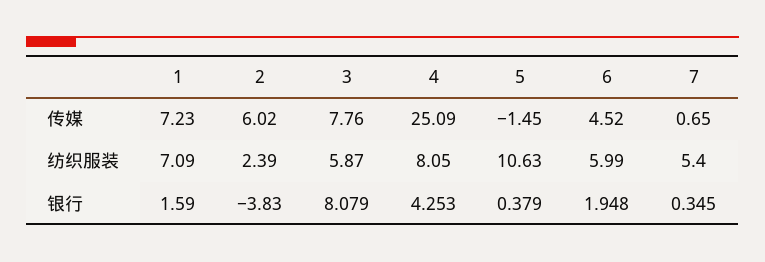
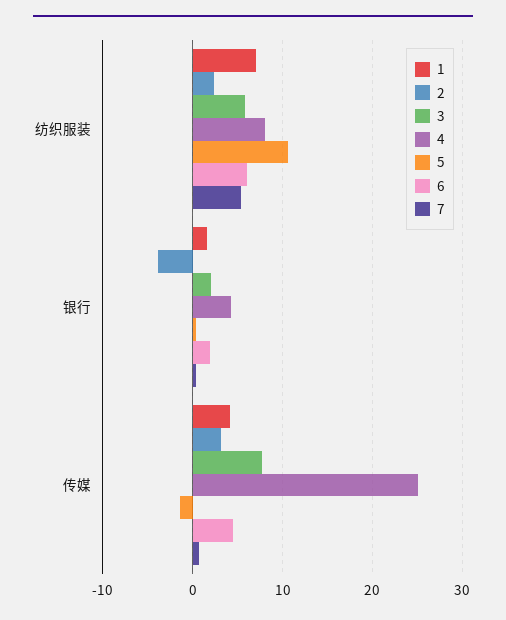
1, 传媒: 7.23 -> 4
2, 传媒: 6.02 -> 3
3, 银行: 8.079 -> 2

